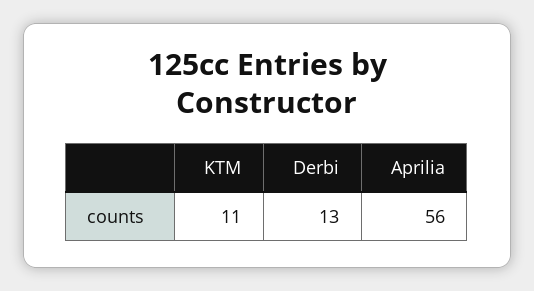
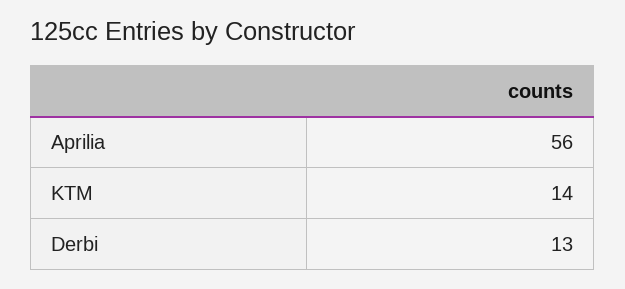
KTM: 11 -> 14

